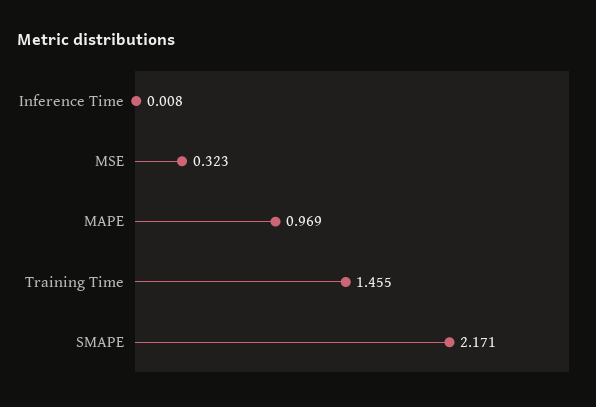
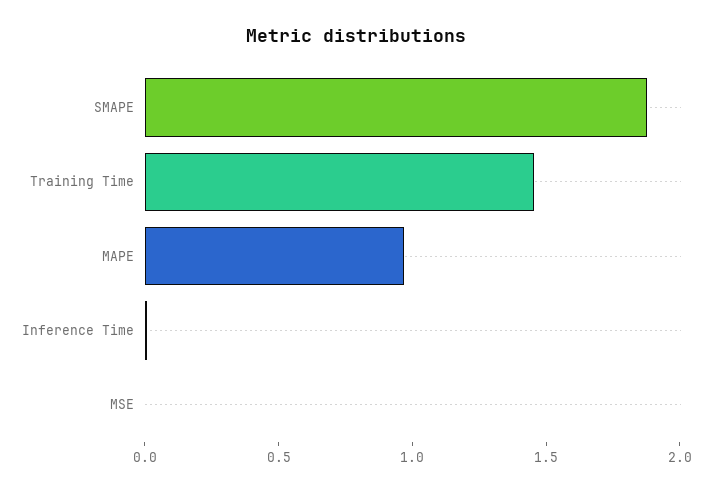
MSE: 0.323 -> 0
SMAPE: 2.171 -> 1.9

